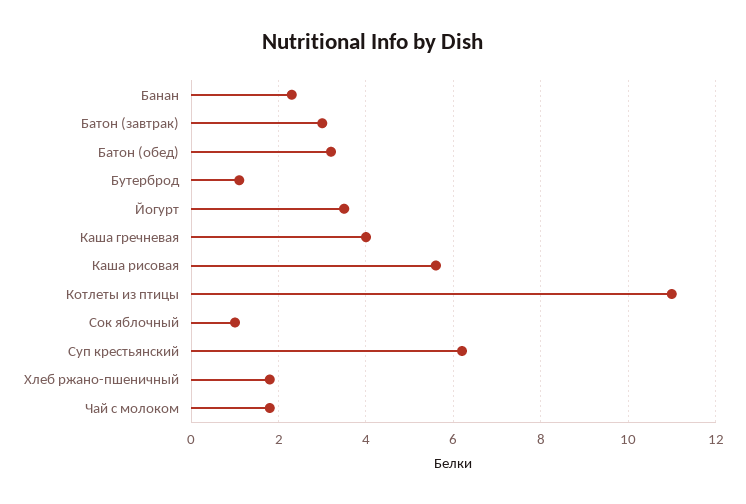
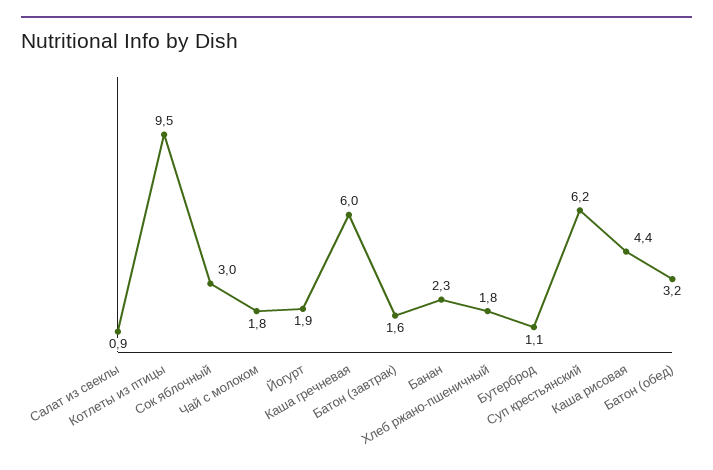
Батон (завтрак): 3 -> 1.6
Йогурт: 3.5 -> 1.9
Каша гречневая: 4 -> 6
Каша рисовая: 5.5 -> 4.4
Котлеты из птицы: 11 -> 9.5
Сок яблочный: 1 -> 3
Салат из свеклы: none -> 0.9

